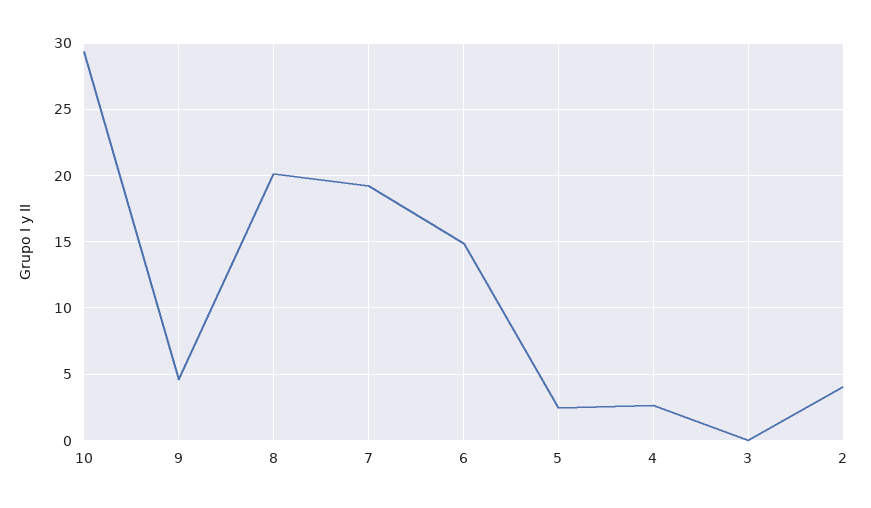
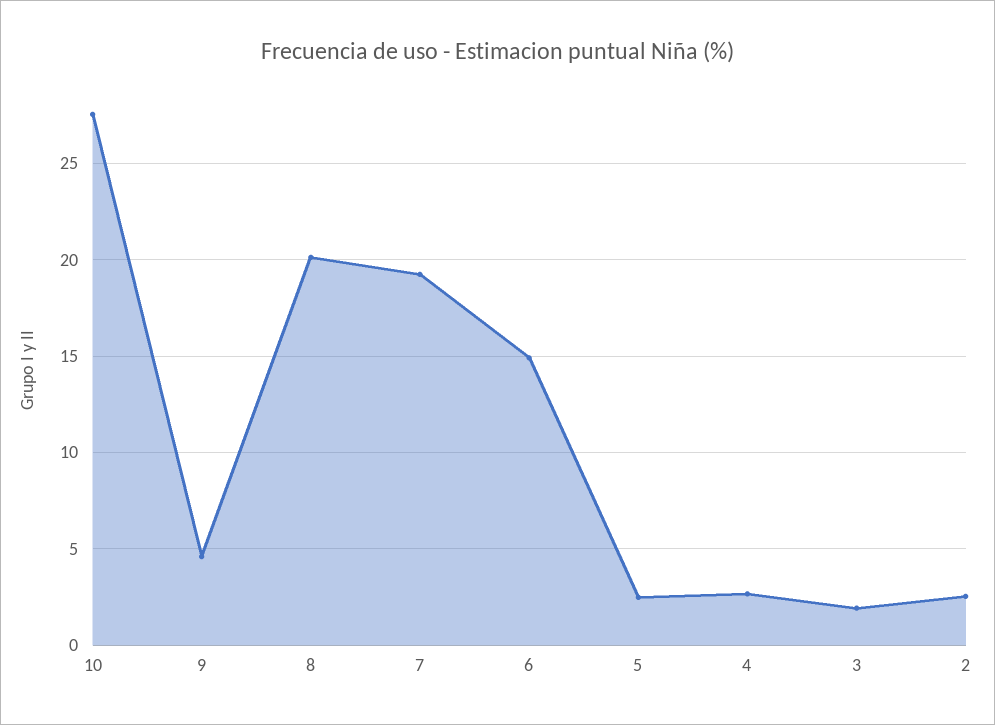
10: 29.5 -> 27.5
3: 0 -> 2
2: 4 -> 2.5

